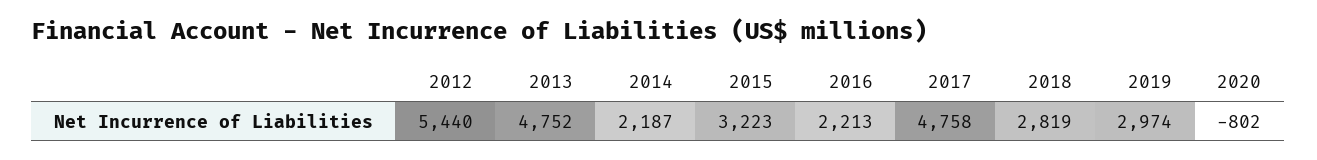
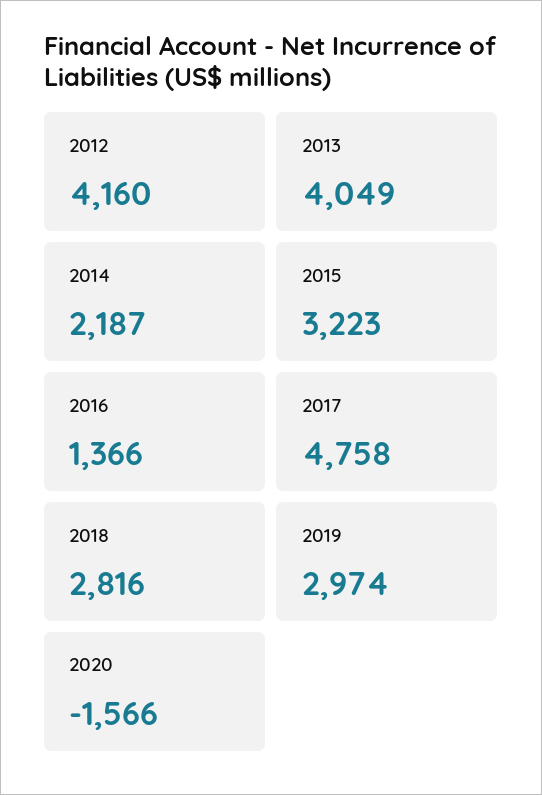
2012: 5440 -> 4160
2013: 4752 -> 4049
2016: 2213 -> 1366
2018: 2819 -> 2816
2020: -802 -> -1566

